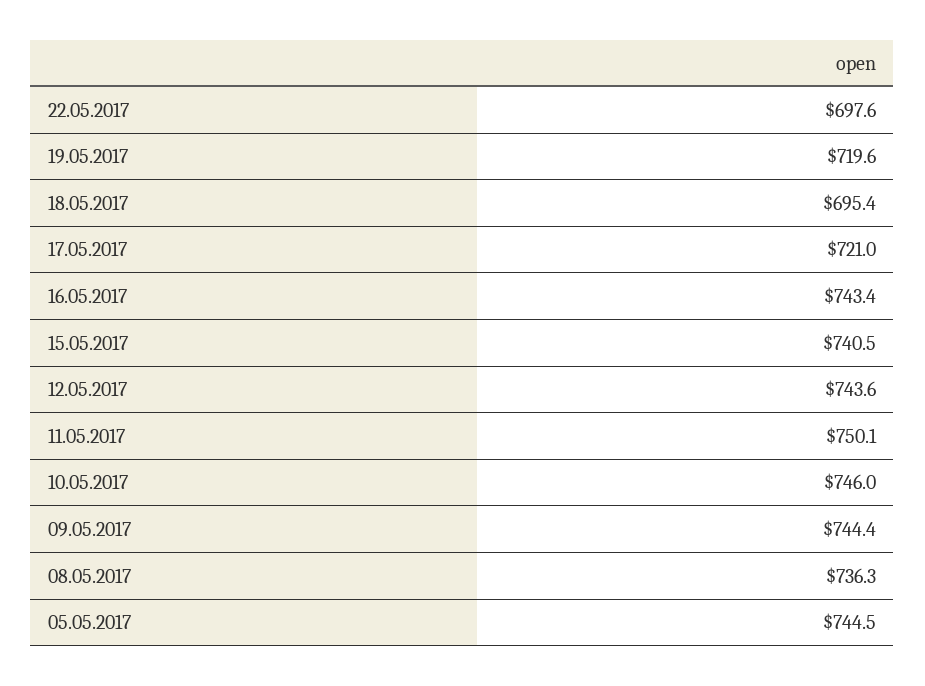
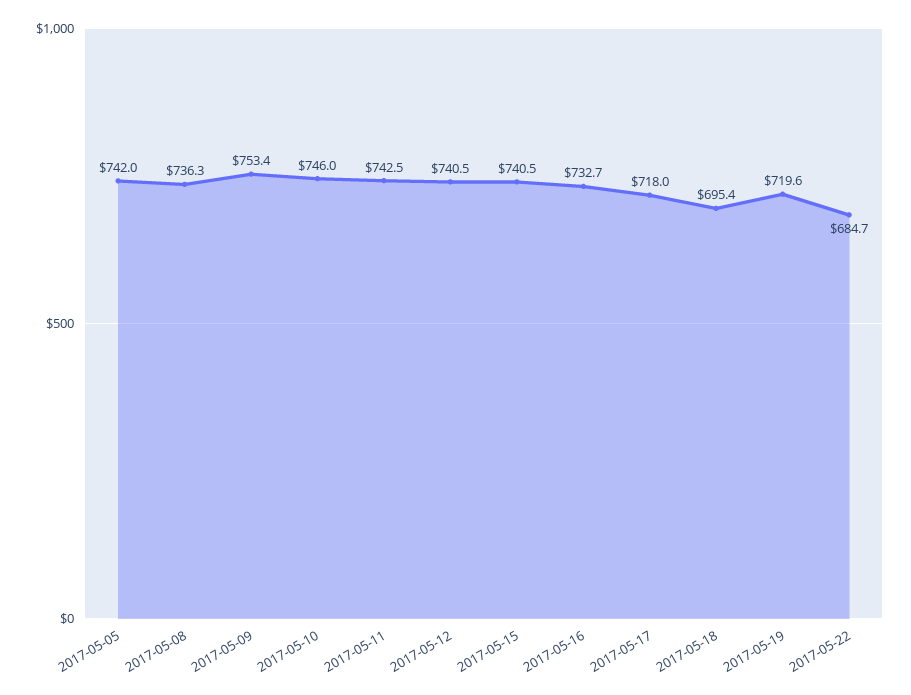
22.05.2017: 697.6 -> 684.7
17.05.2017: 721 -> 718
16.05.2017: 743.4 -> 732.7
12.05.2017: 743.6 -> 740.5
11.05.2017: 750.1 -> 742.5
09.05.2017: 744.4 -> 753.4
05.05.2017: 744.5 -> 742

